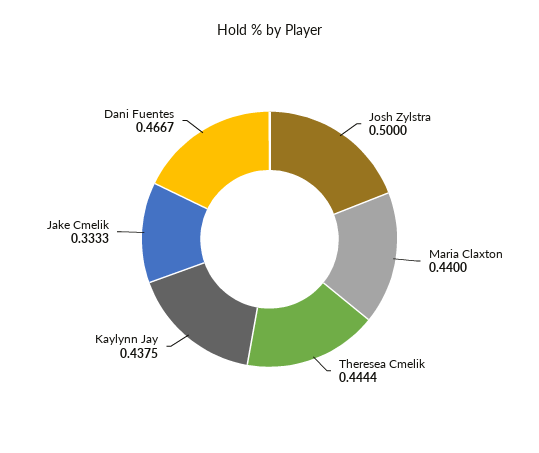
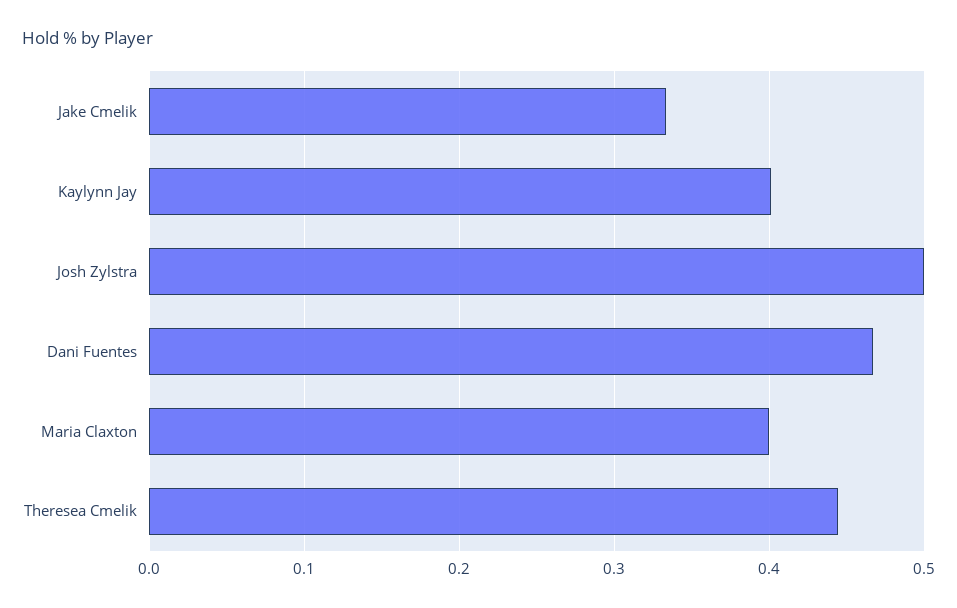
Maria Claxton: 0.44 -> 0.4
Kaylynn Jay: 0.4375 -> 0.4

